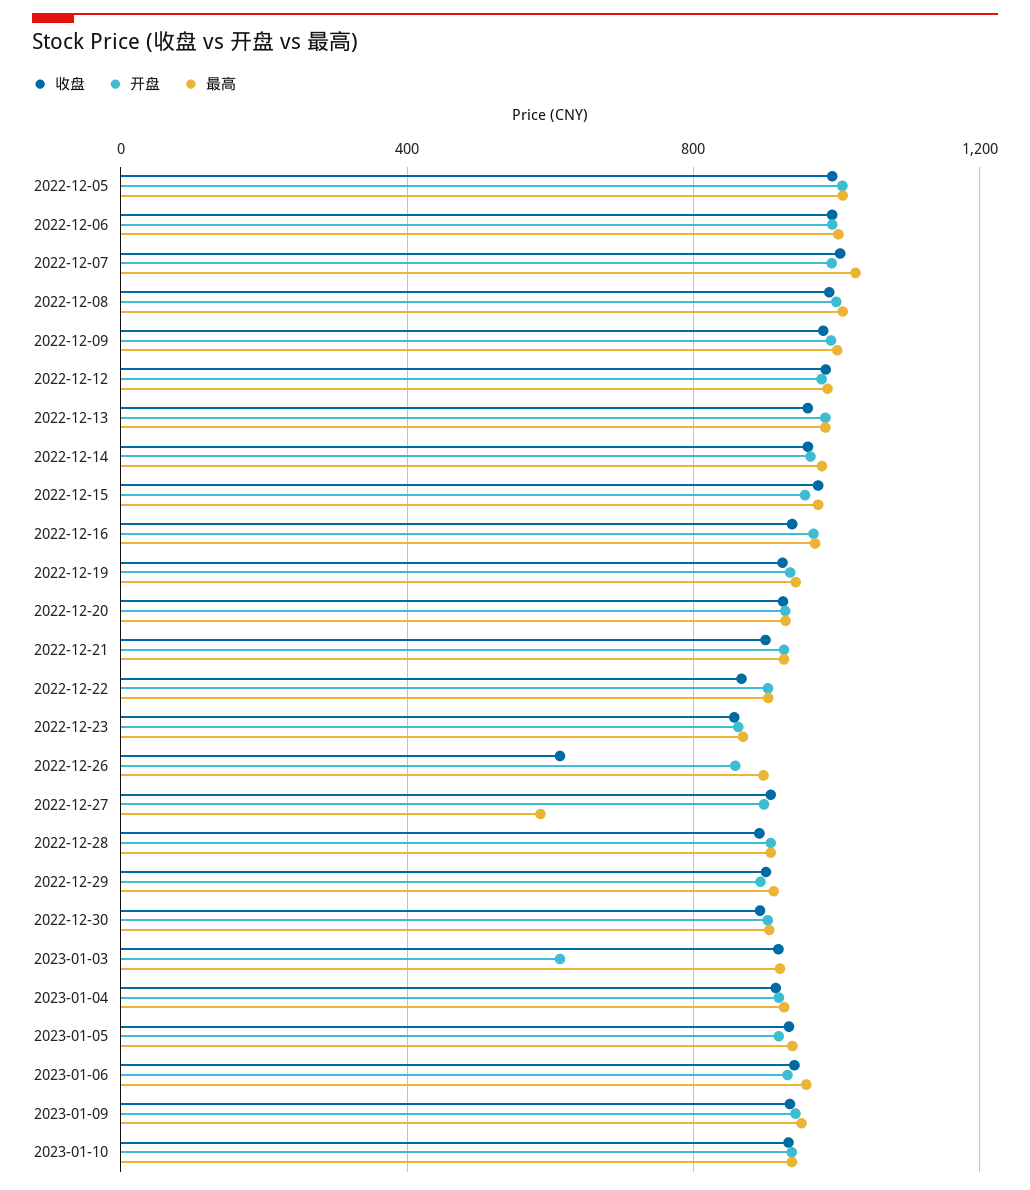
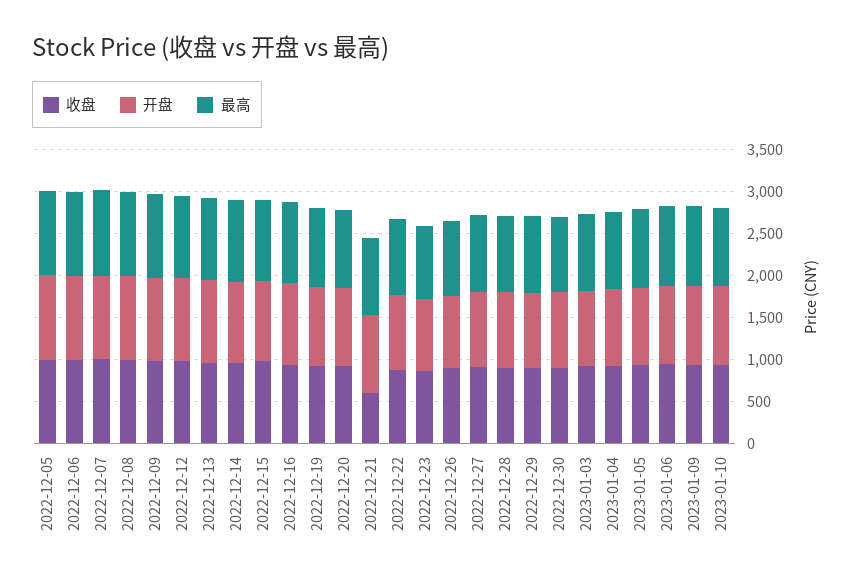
收盘, 2022-12-21: 900 -> 600
收盘, 2022-12-26: 600 -> 900
最高, 2022-12-27: 600 -> 900
开盘, 2023-01-03: 600 -> 900

